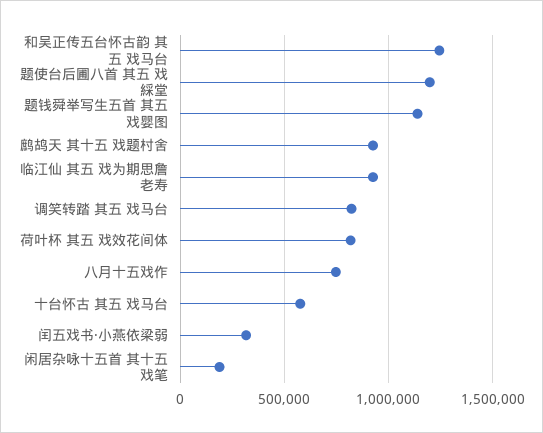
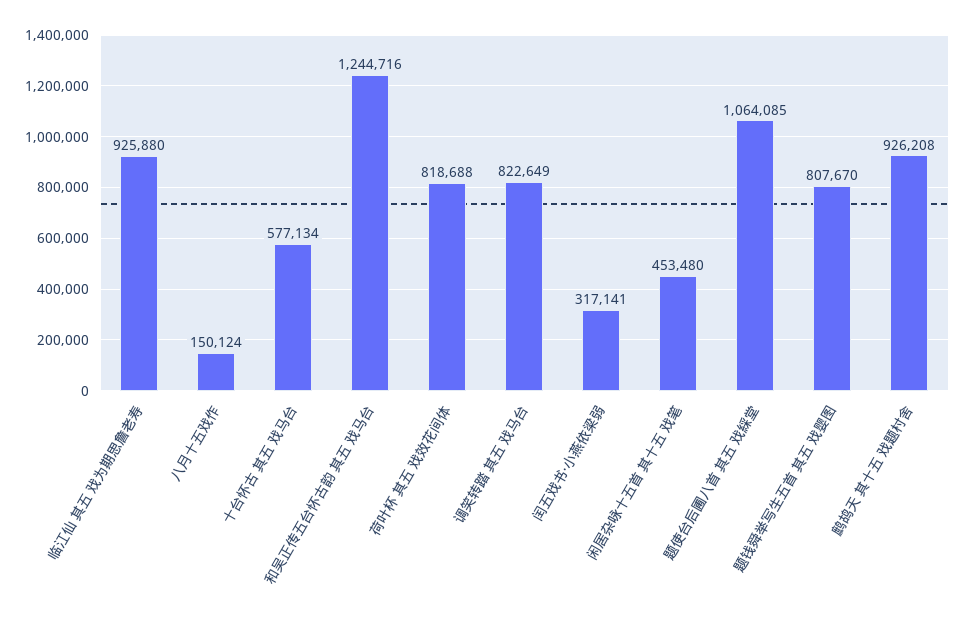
题使台后圃八首 其五 戏綵堂: 1200000 -> 1064085
题钱舜举写生五首 其五 戏婴图: 1150000 -> 807670
八月十五戏作: 750000 -> 150124
闲居杂咏十五首 其十五 戏笔: 200000 -> 453480

